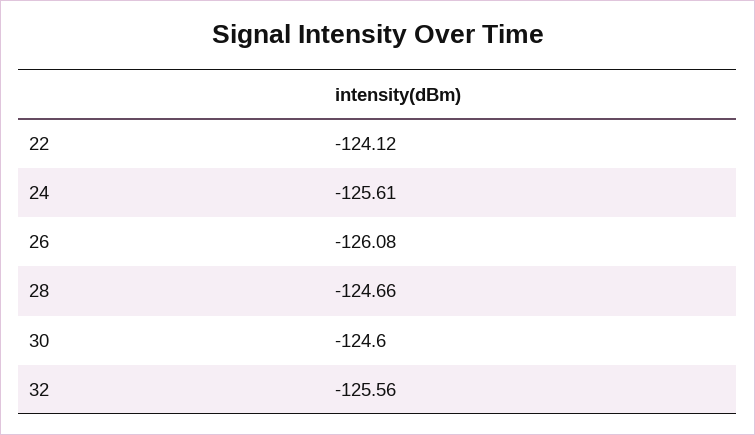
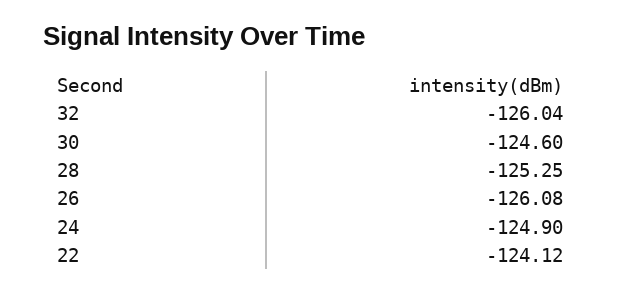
24: -125.61 -> -124.9
28: -124.66 -> -125.25
32: -125.56 -> -126.04

